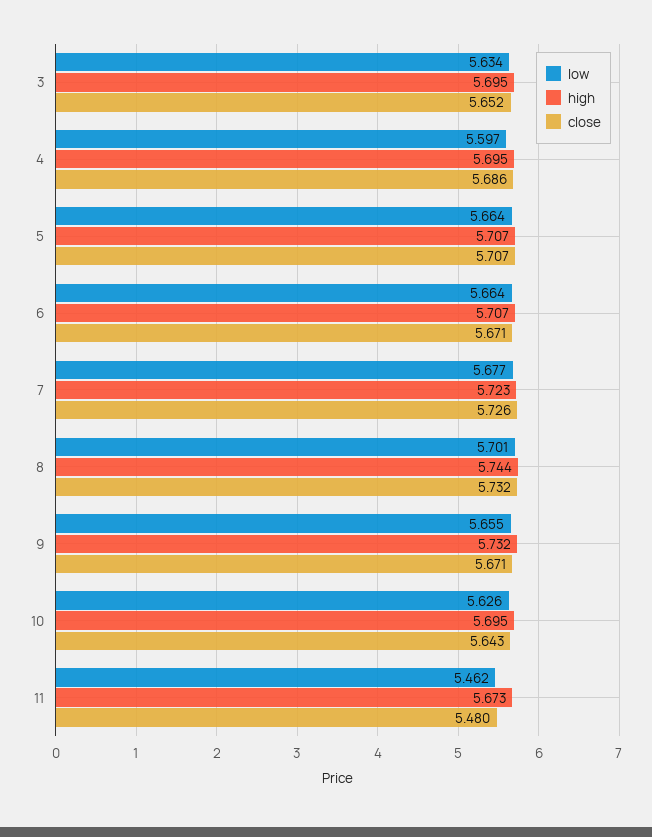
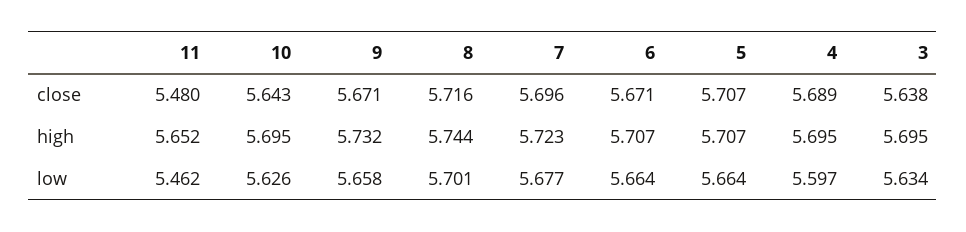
close, 3: 5.652 -> 5.638
close, 4: 5.686 -> 5.689
close, 7: 5.726 -> 5.696
close, 8: 5.732 -> 5.716
low, 9: 5.655 -> 5.658
high, 11: 5.673 -> 5.652

